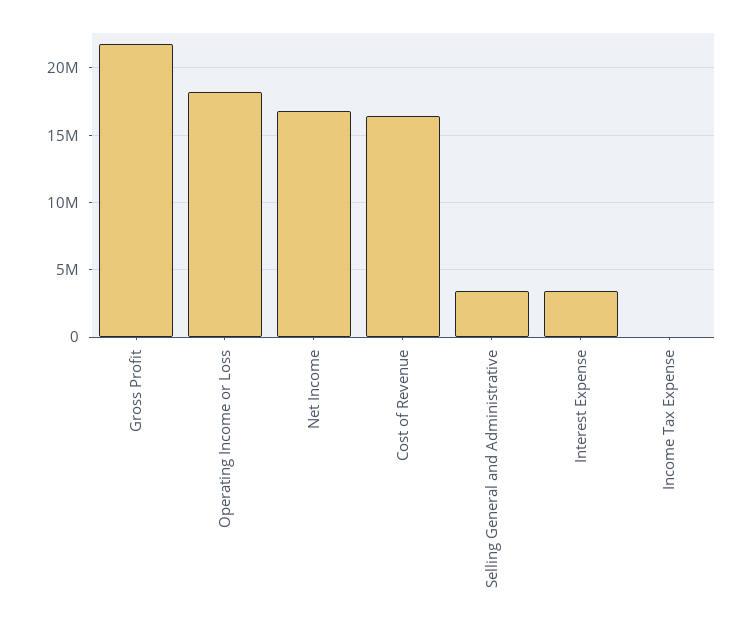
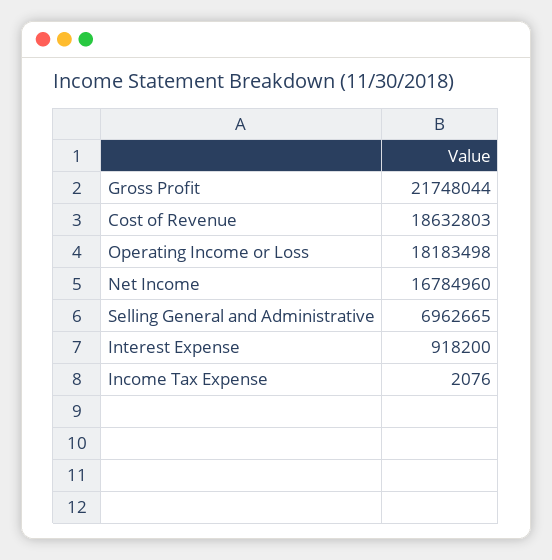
Cost of Revenue: 16500000 -> 18632803
Selling General and Administrative: 3500000 -> 6962665
Interest Expense: 3500000 -> 918200

